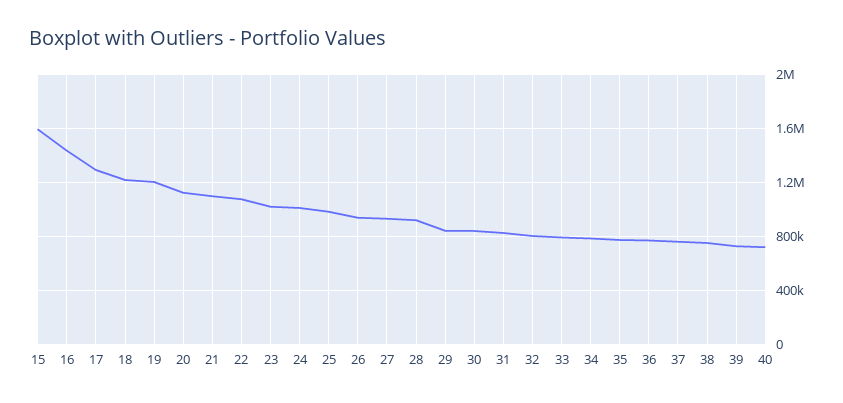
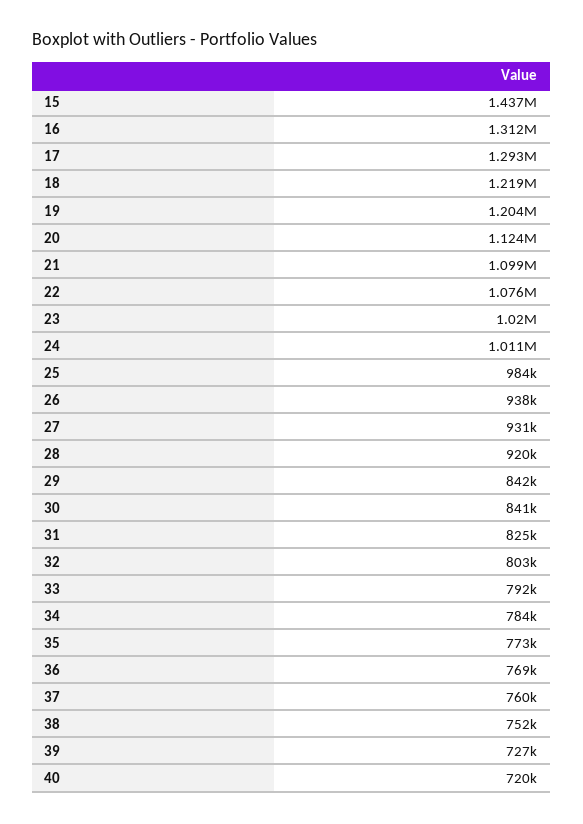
15: 1600000 -> 1437000
16: 1450000 -> 1312000

